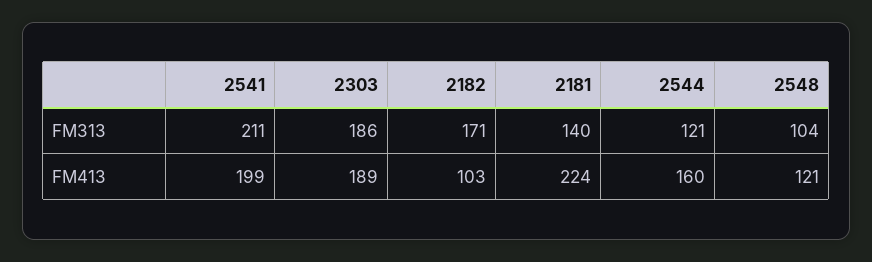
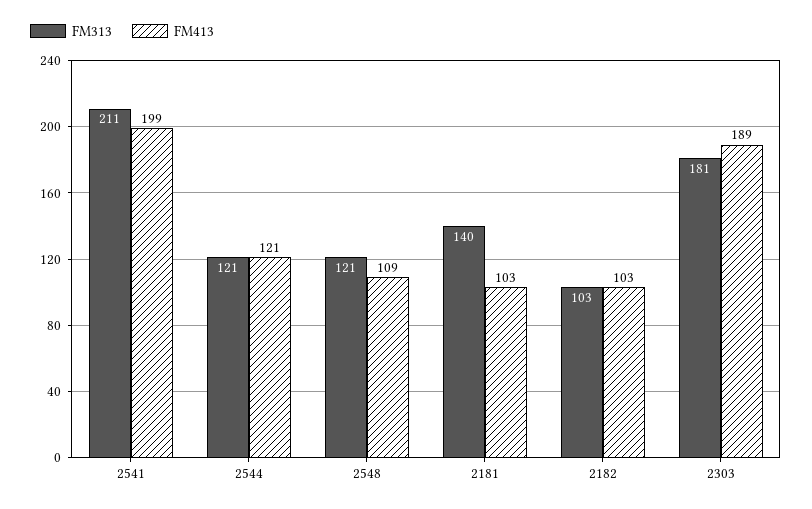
FM313, 2303: 186 -> 181
FM313, 2182: 171 -> 103
FM313, 2548: 104 -> 121
FM413, 2181: 224 -> 103
FM413, 2544: 160 -> 121
FM413, 2548: 121 -> 109

